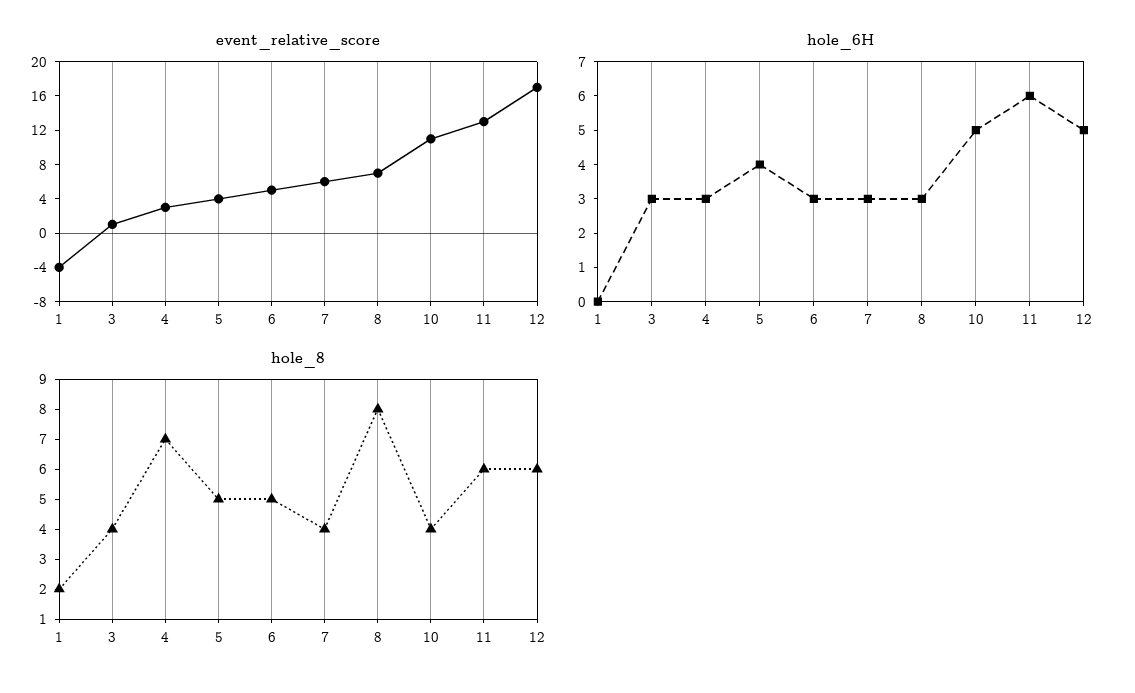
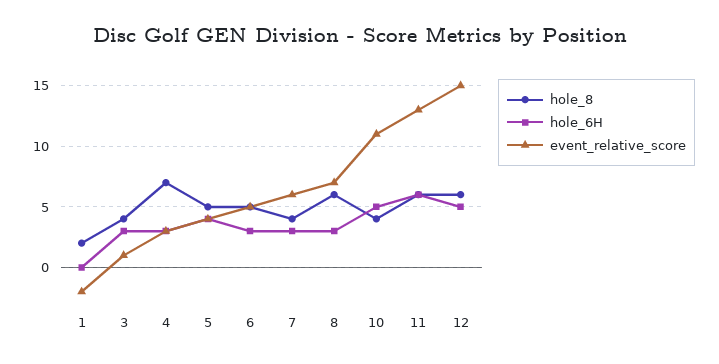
event_relative_score, 1: -4 -> -2
event_relative_score, 12: 17 -> 15
hole_8, 8: 8 -> 6

